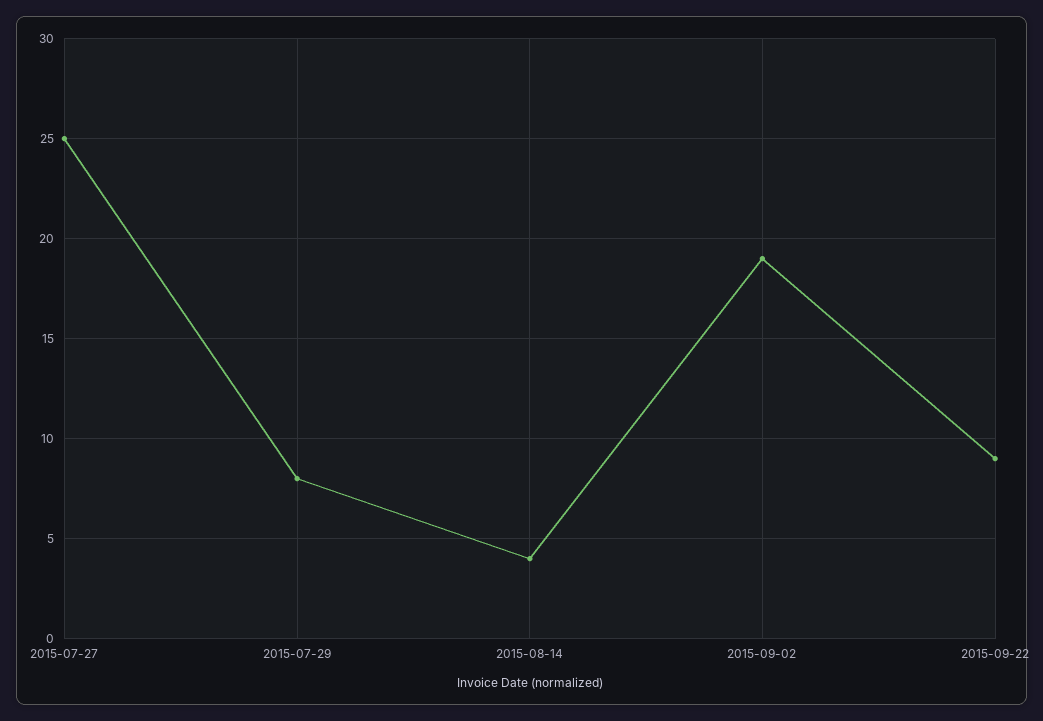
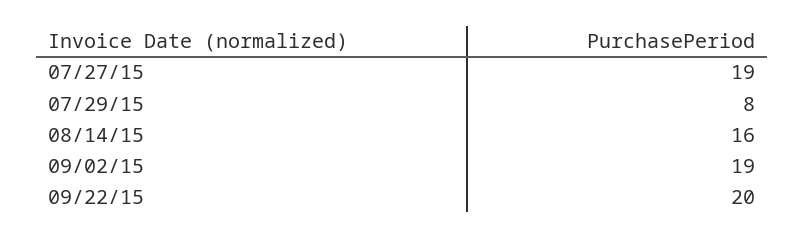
2015-07-27: 25 -> 19
2015-08-14: 4 -> 16
2015-09-22: 9 -> 20

